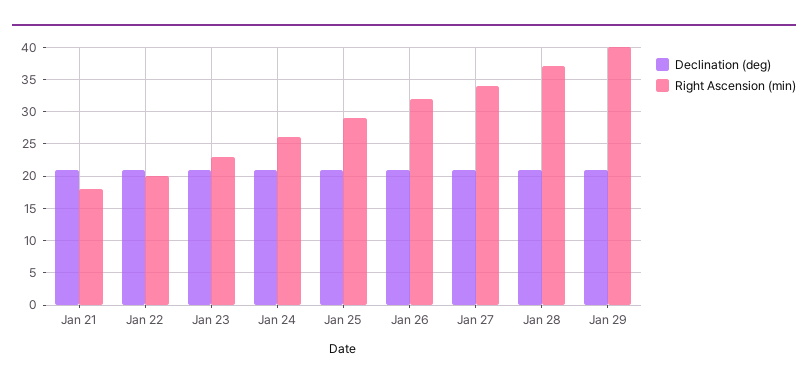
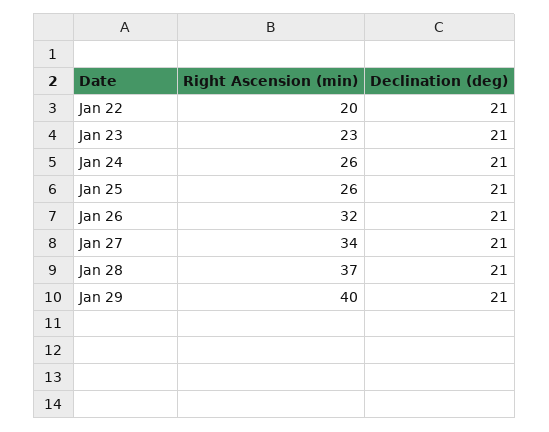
Declination (deg), Jan 21: 21 -> none
Right Ascension (min), Jan 21: 18 -> none
Right Ascension (min), Jan 25: 29 -> 26

